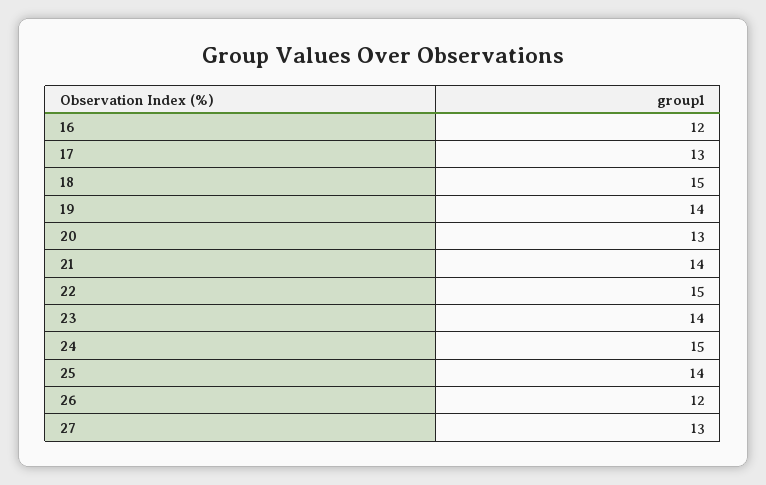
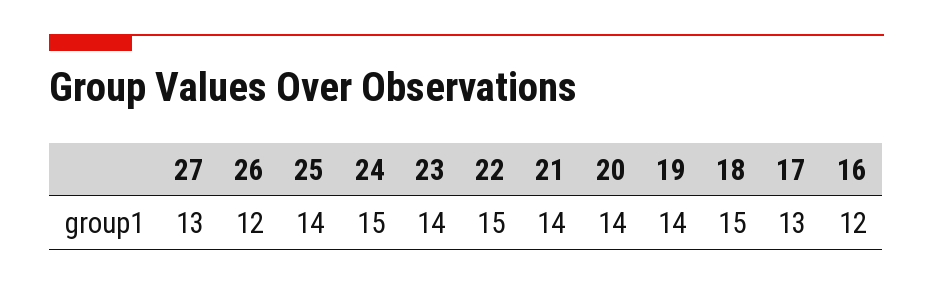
20: 13 -> 14

